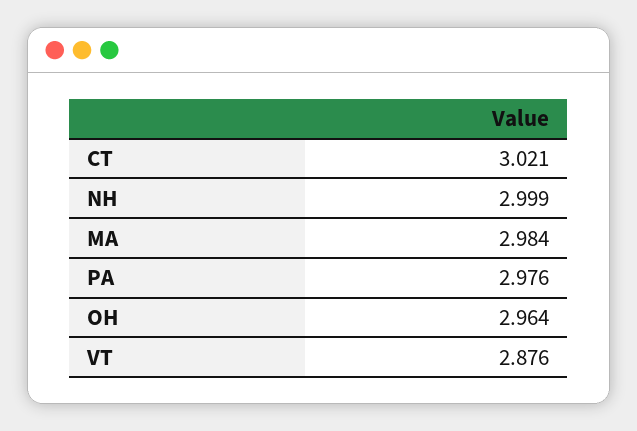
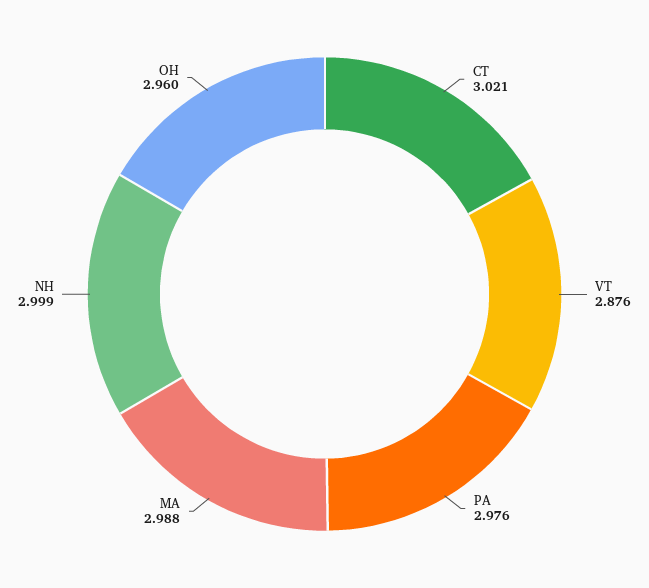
MA: 2.984 -> 2.988
OH: 2.964 -> 2.96

